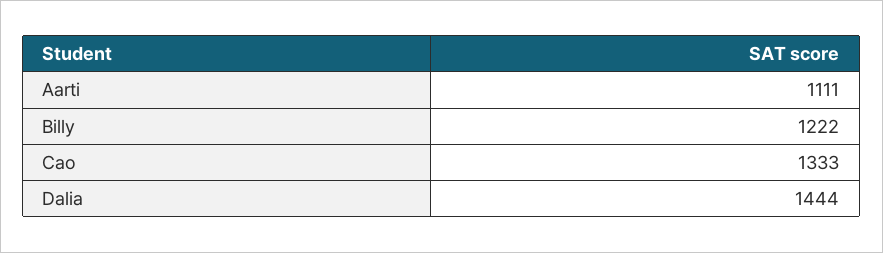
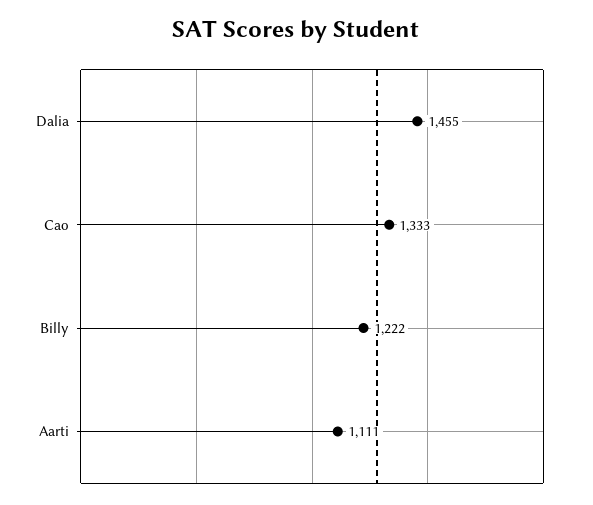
Dalia: 1444 -> 1455

